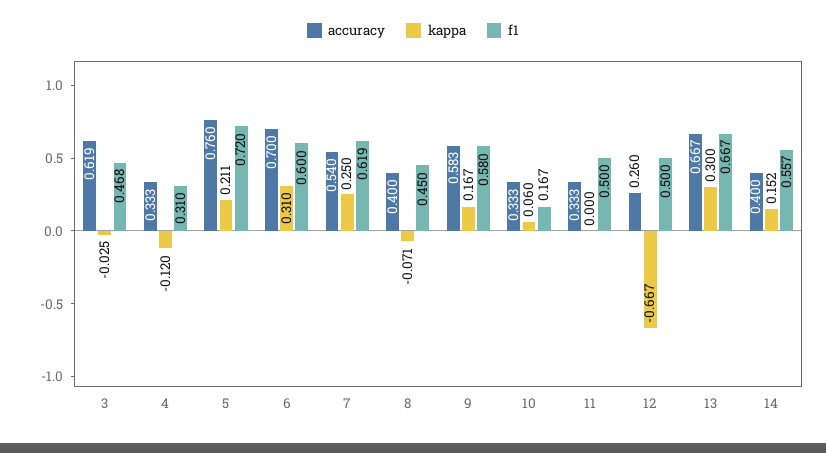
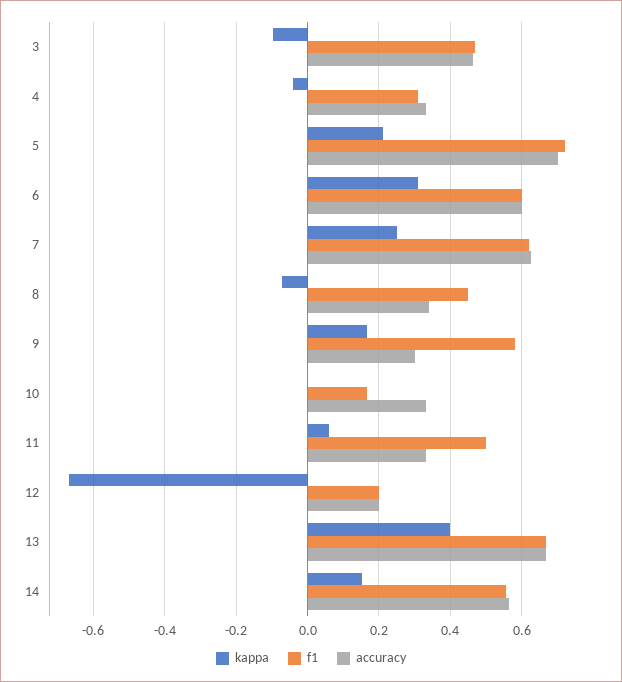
accuracy, 3: 0.619 -> 0.46
kappa, 3: -0.025 -> -0.1
kappa, 4: -0.12 -> -0.04
accuracy, 5: 0.76 -> 0.7
accuracy, 6: 0.7 -> 0.6
accuracy, 7: 0.54 -> 0.62
accuracy, 8: 0.4 -> 0.34
accuracy, 9: 0.583 -> 0.3
kappa, 10: 0.06 -> 0
kappa, 11: 0 -> 0.06
accuracy, 12: 0.26 -> 0.2
f1, 12: 0.5 -> 0.2
kappa, 13: 0.3 -> 0.4
accuracy, 14: 0.4 -> 0.56

